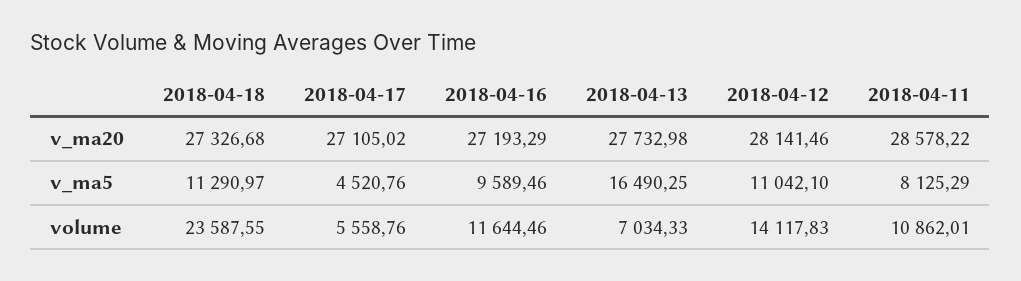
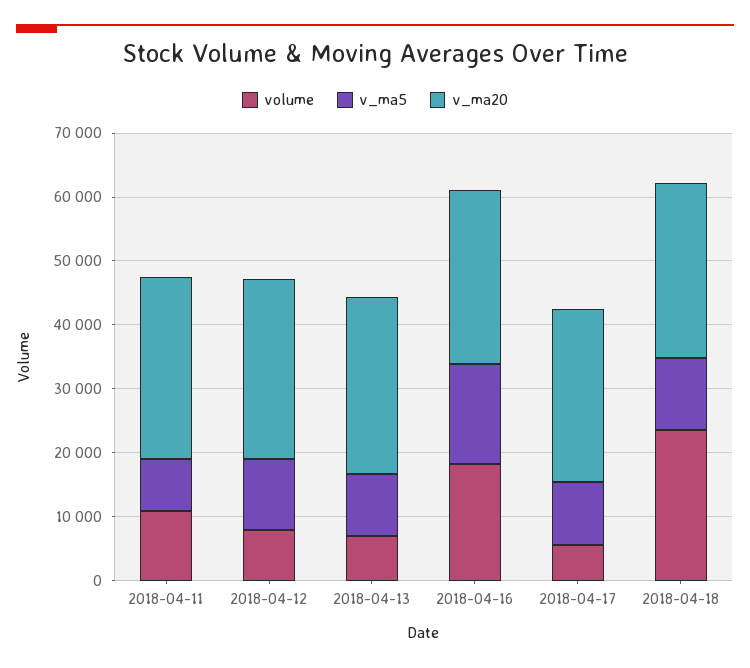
v_ma5, 2018-04-17: 4520.76 -> 10000
v_ma5, 2018-04-16: 9589.46 -> 16000
v_ma5, 2018-04-13: 16490.25 -> 10000
volume, 2018-04-16: 11644.46 -> 18000
volume, 2018-04-12: 14117.83 -> 8000

